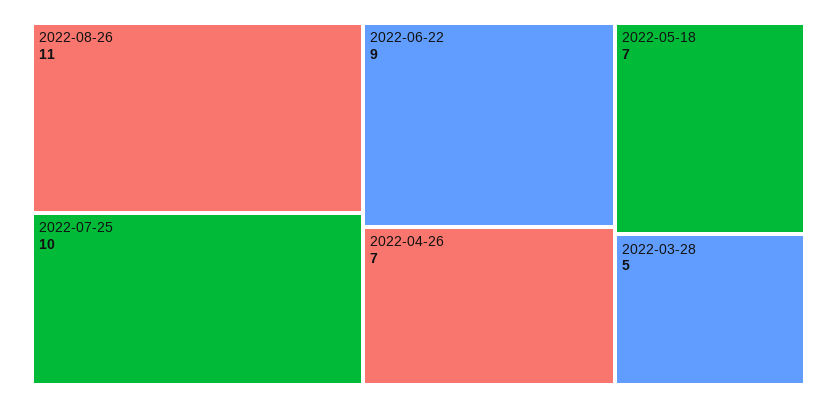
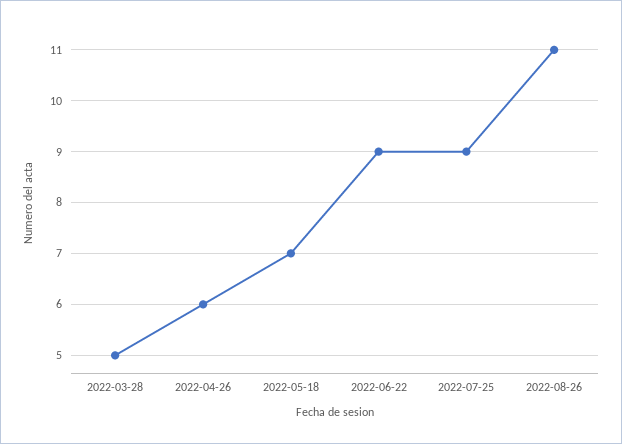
2022-07-25: 10 -> 9
2022-04-26: 7 -> 6

